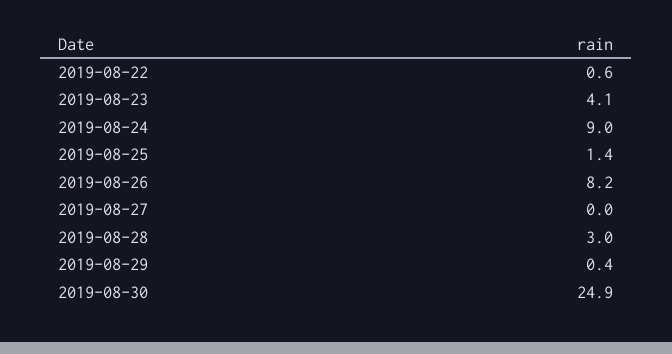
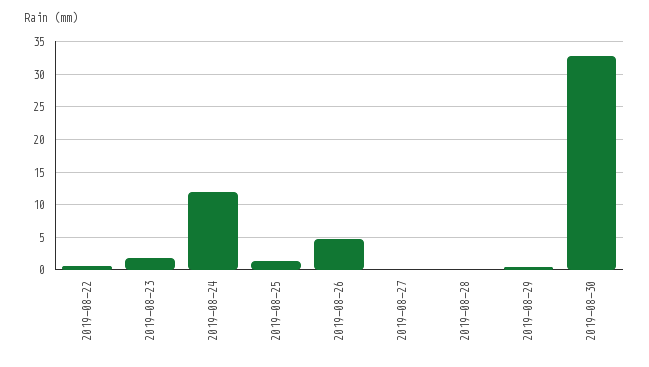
2019-08-23: 4.1 -> 2
2019-08-24: 9 -> 12
2019-08-26: 8.2 -> 5
2019-08-28: 3 -> 0
2019-08-30: 24.9 -> 33

